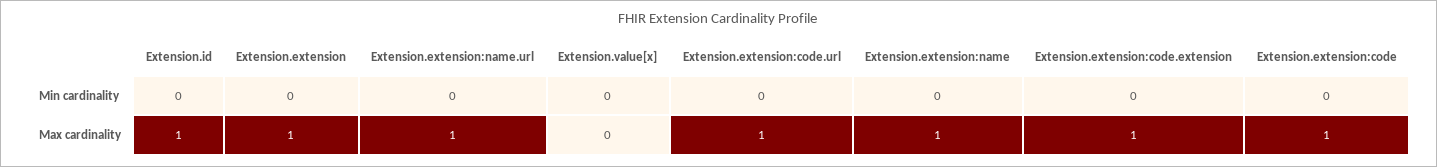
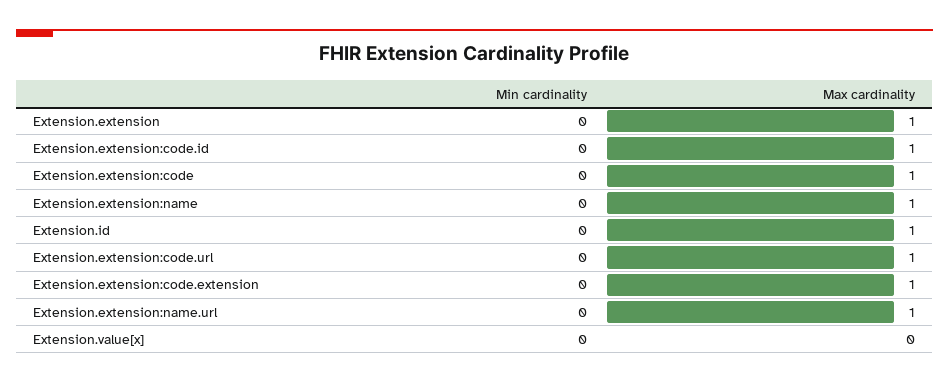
Extension.extension:code.id, Min cardinality: none -> 0
Extension.extension:code.id, Max cardinality: none -> 1

